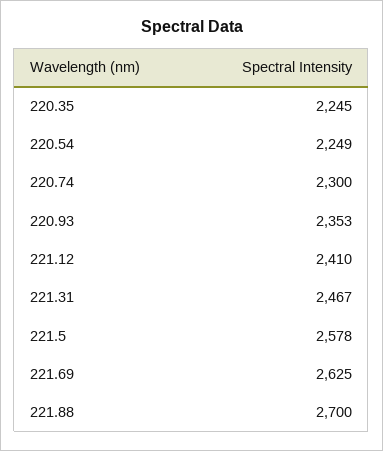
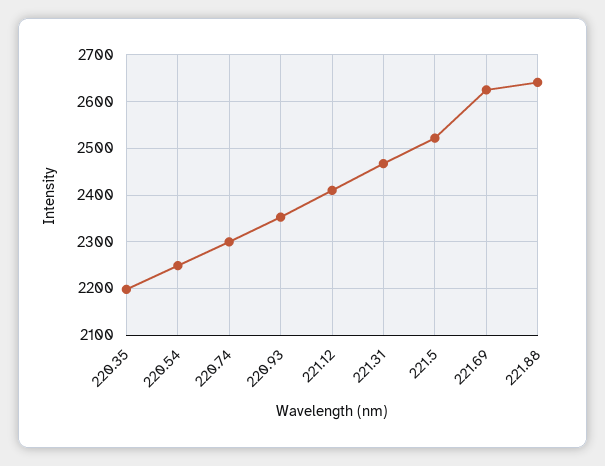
220.35: 2245 -> 2200
221.5: 2578 -> 2520
221.88: 2700 -> 2640

